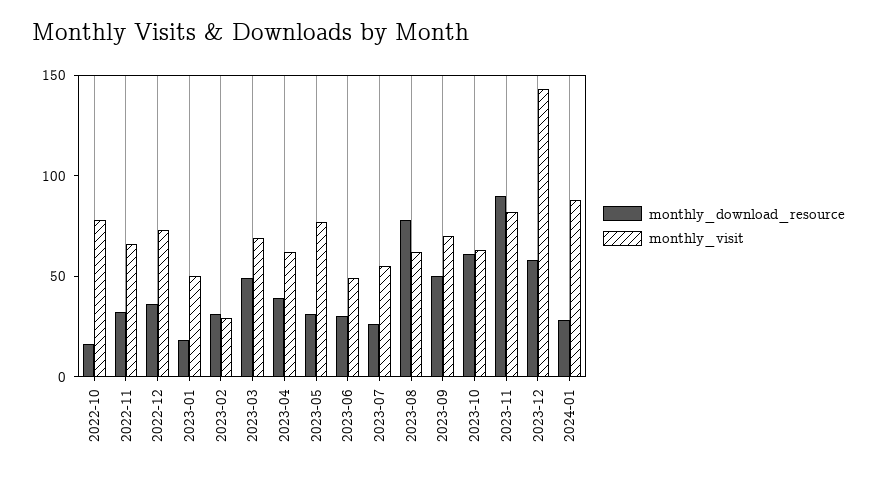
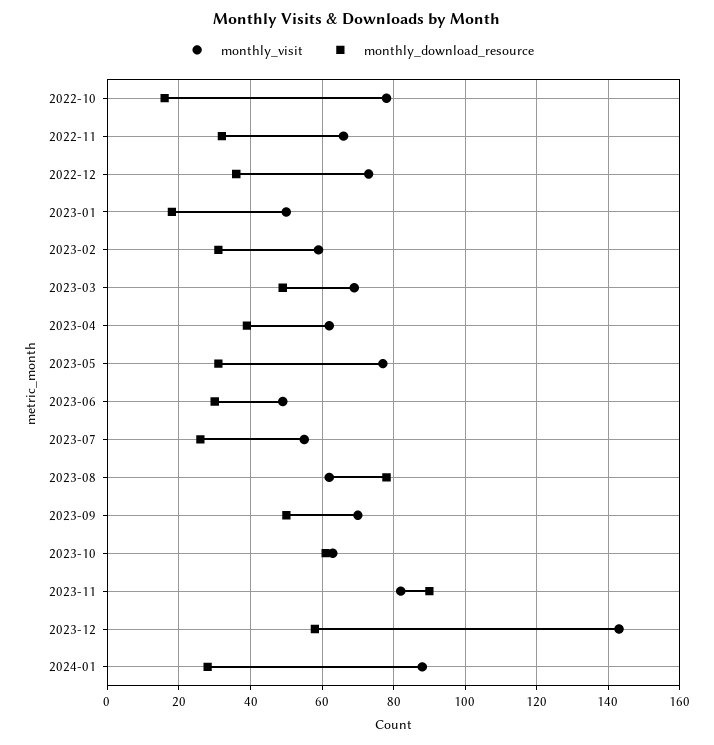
monthly_visit, 2023-02: 30 -> 60

